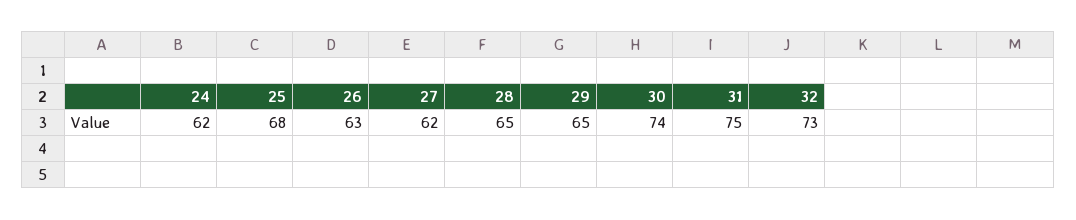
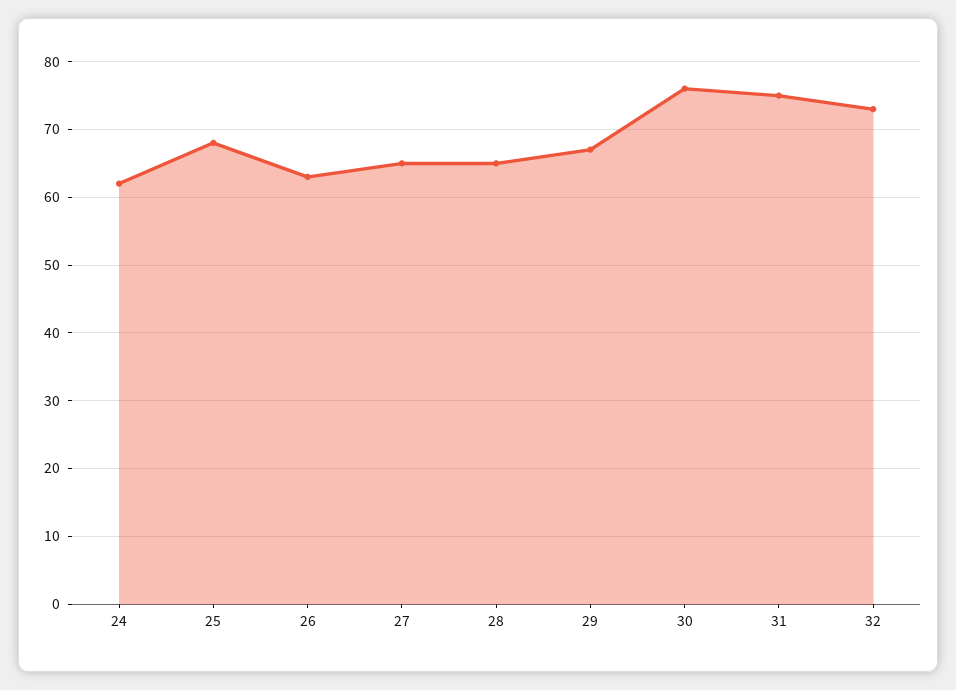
27: 62 -> 65
29: 65 -> 67
30: 74 -> 76

